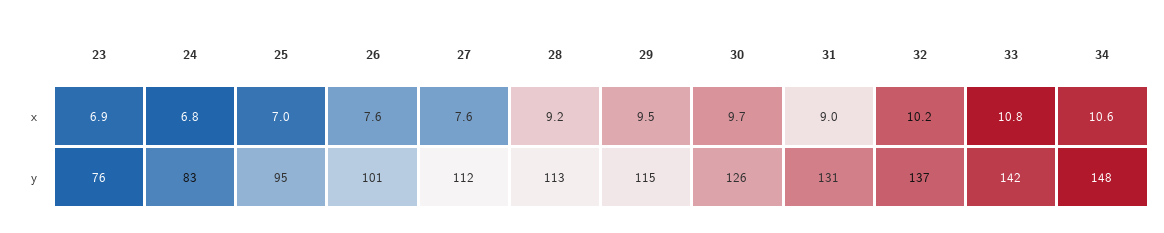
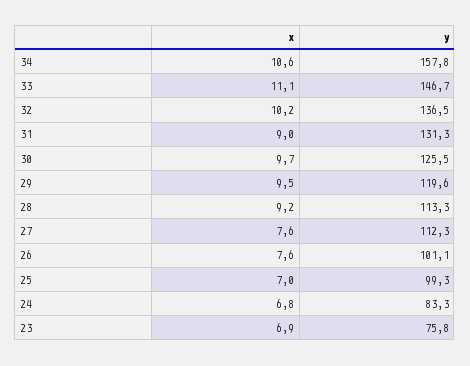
33, x: 10.8 -> 11.1
25, y: 95 -> 99.3
29, y: 115 -> 119.6
33, y: 142 -> 146.7
34, y: 148 -> 157.8

